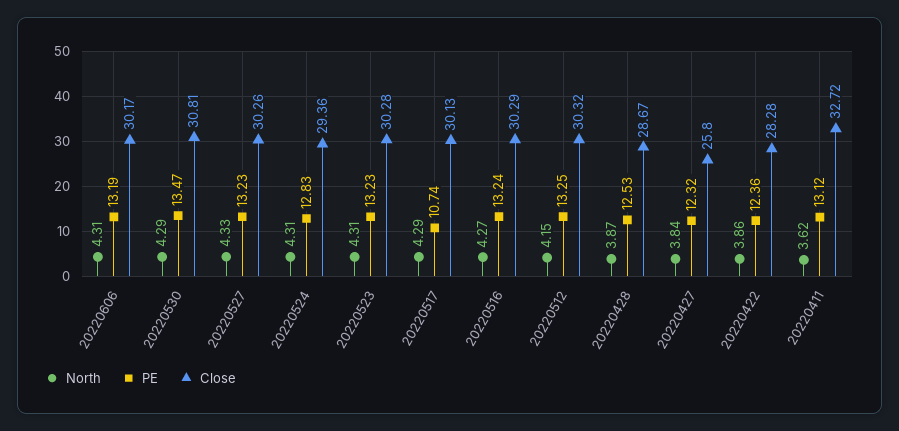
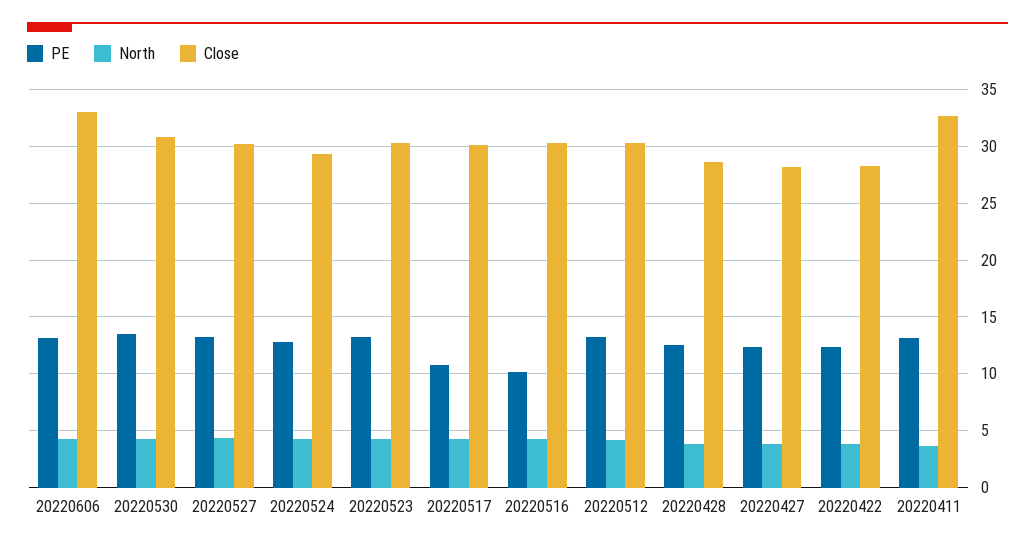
Close, 20220606: 30.17 -> 33
PE, 20220516: 13.24 -> 10
Close, 20220427: 25.8 -> 28

